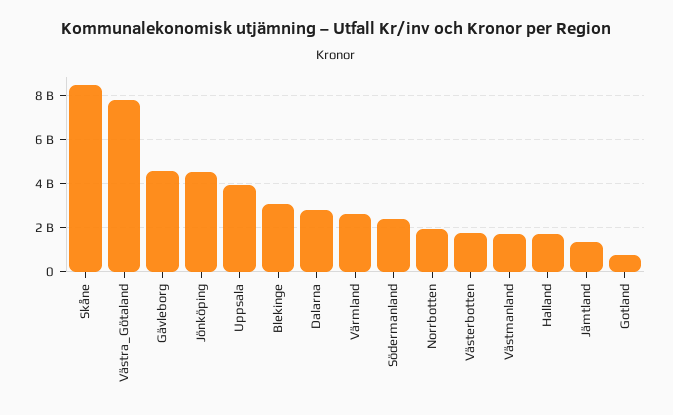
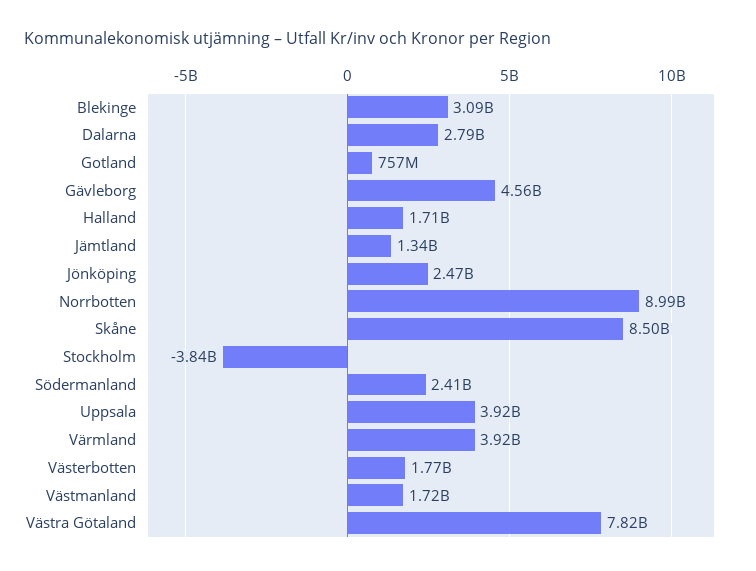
Jönköping: 4500000000 -> 2470000000
Värmland: 2500000000 -> 3920000000
Norrbotten: 2000000000 -> 8990000000
Stockholm: none -> -3840000000

